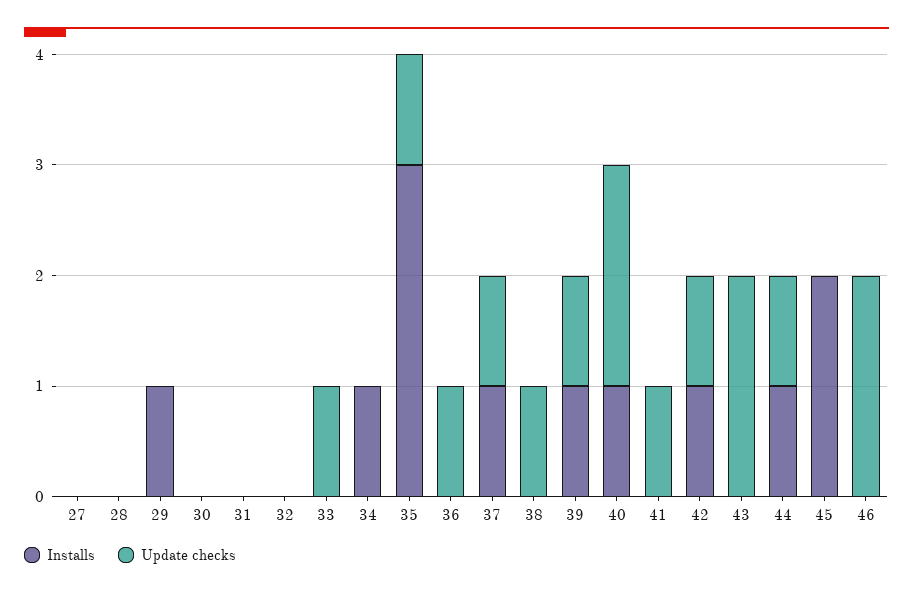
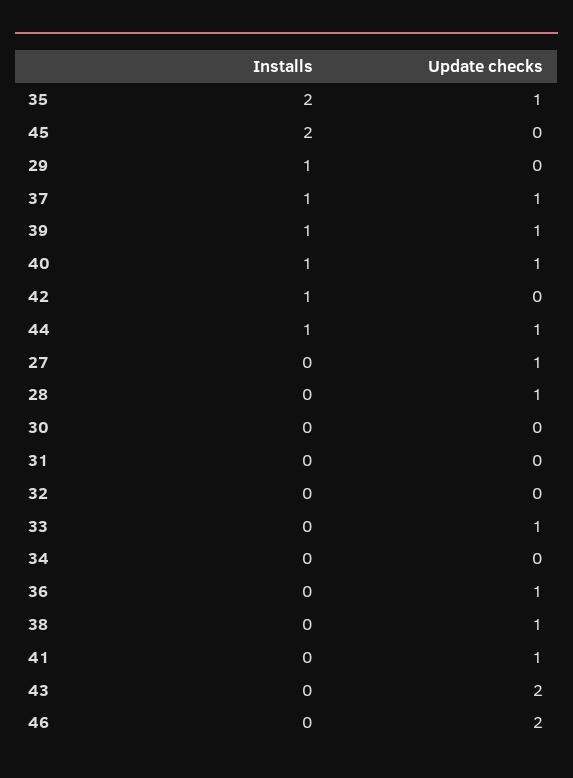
Update checks, 27: 0 -> 1
Update checks, 28: 0 -> 1
Installs, 34: 1 -> 0
Installs, 35: 3 -> 2
Update checks, 40: 2 -> 1
Update checks, 42: 1 -> 0

